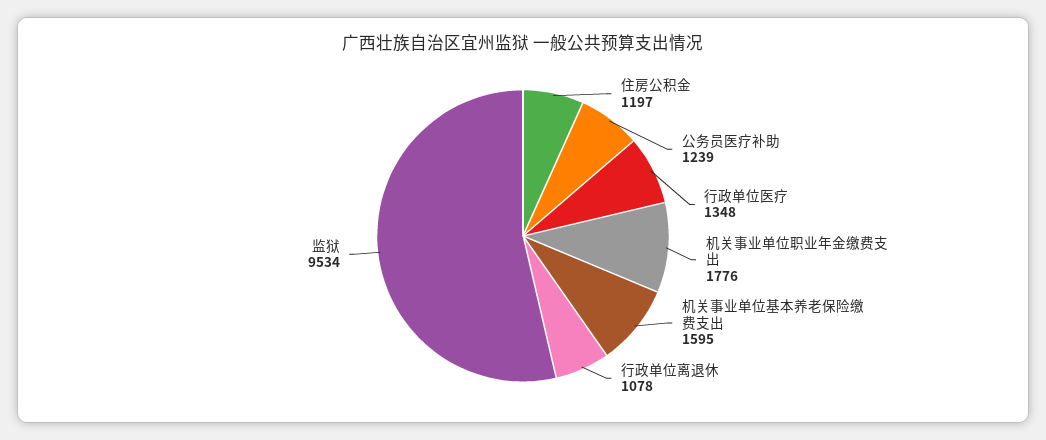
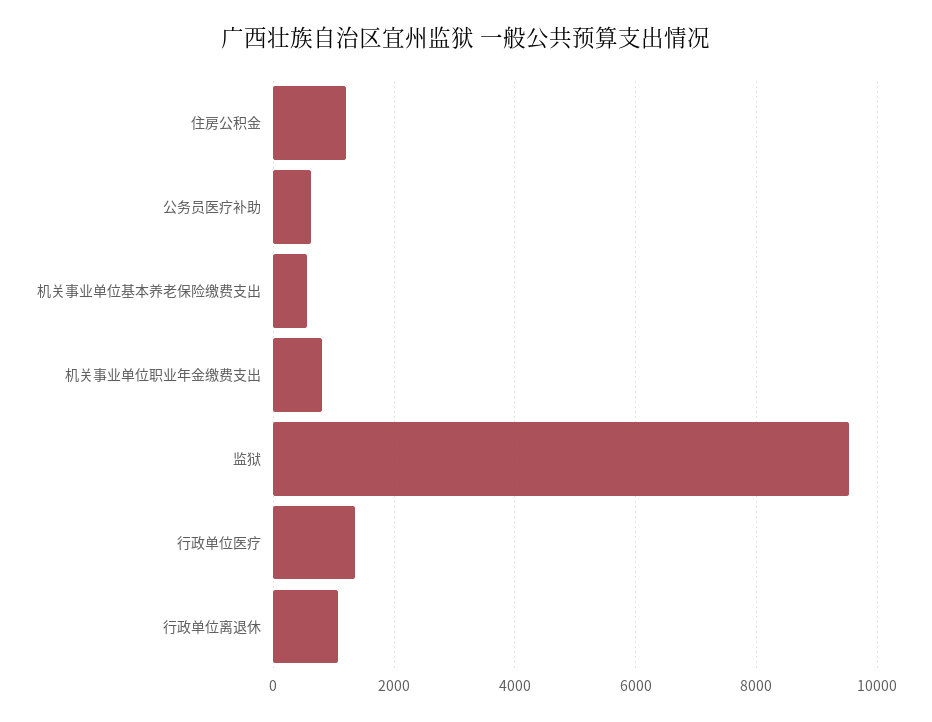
公务员医疗补助: 1239 -> 600
机关事业单位职业年金缴费支出: 1776 -> 800
机关事业单位基本养老保险缴费支出: 1595 -> 600

